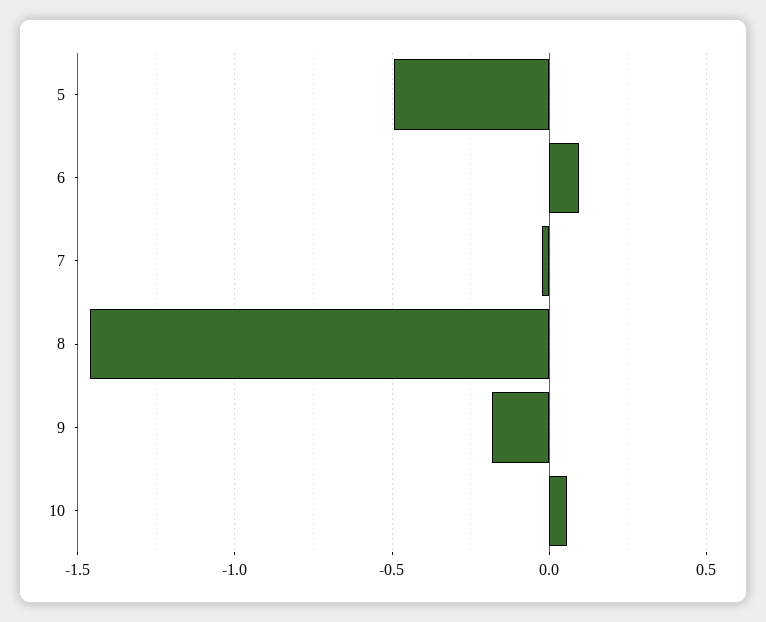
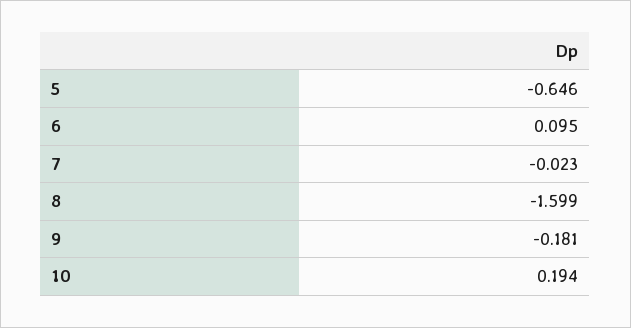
5: -0.5 -> -0.646
8: -1.45 -> -1.599
10: 0.05 -> 0.194

